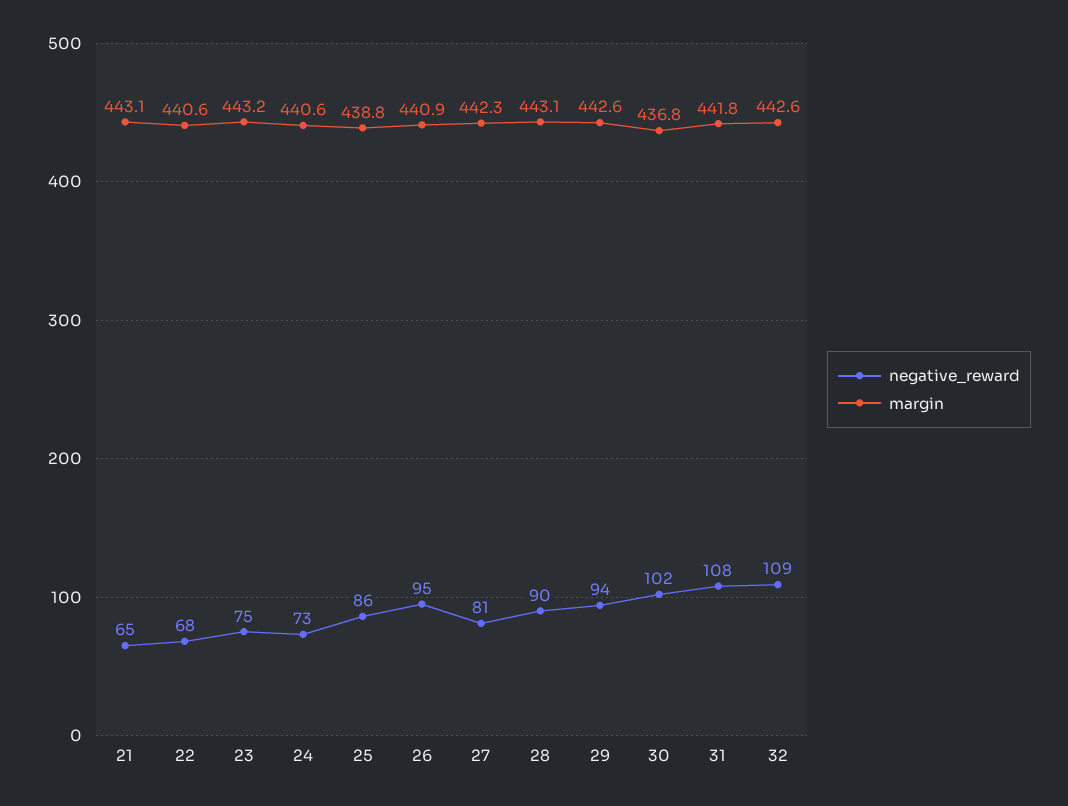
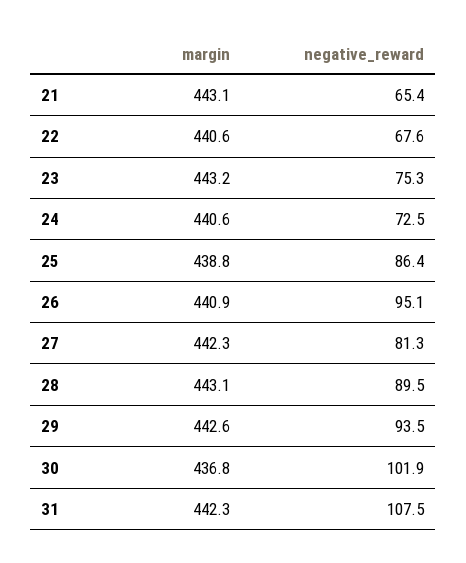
margin, 31: 441.8 -> 442.3
negative_reward, 32: 109 -> none
margin, 32: 442.6 -> none

